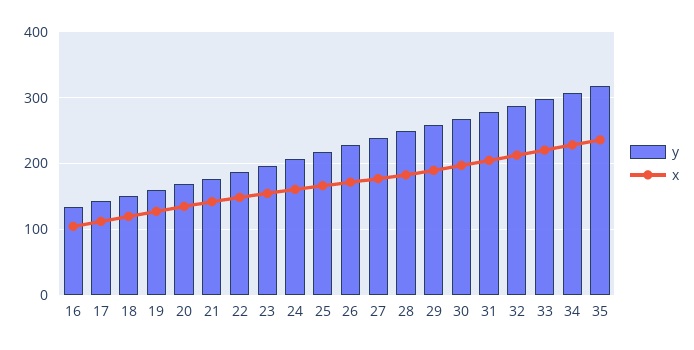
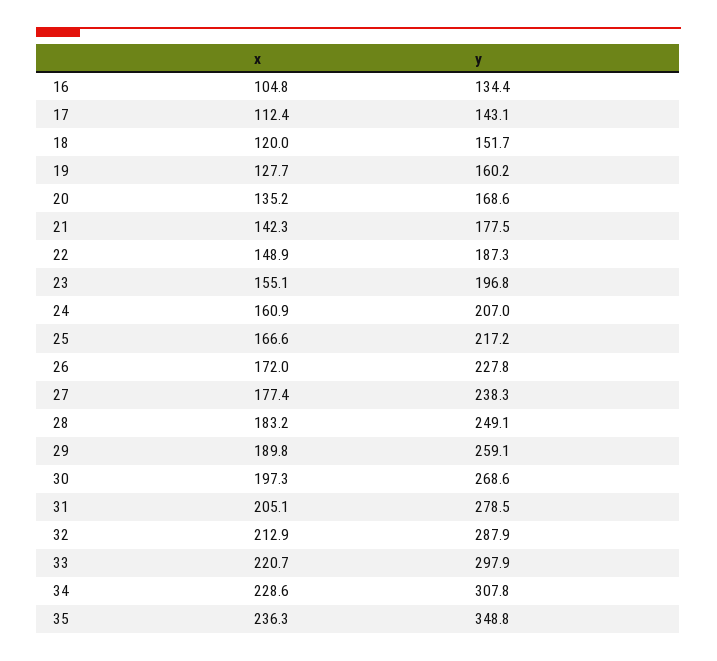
y, 35: 320 -> 348.8

